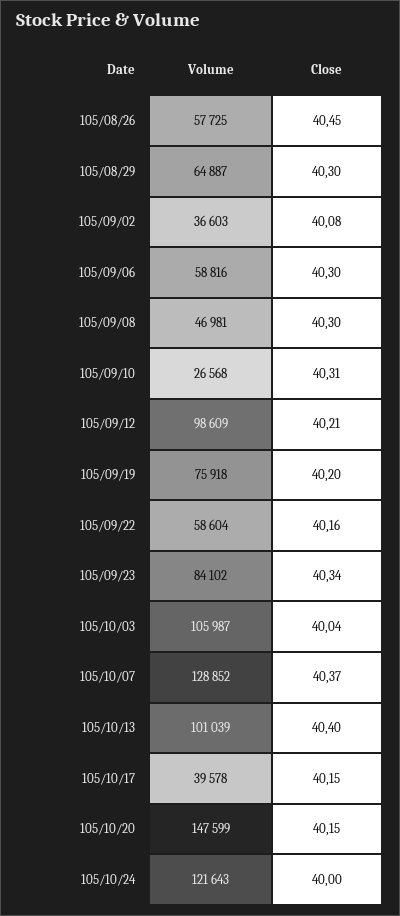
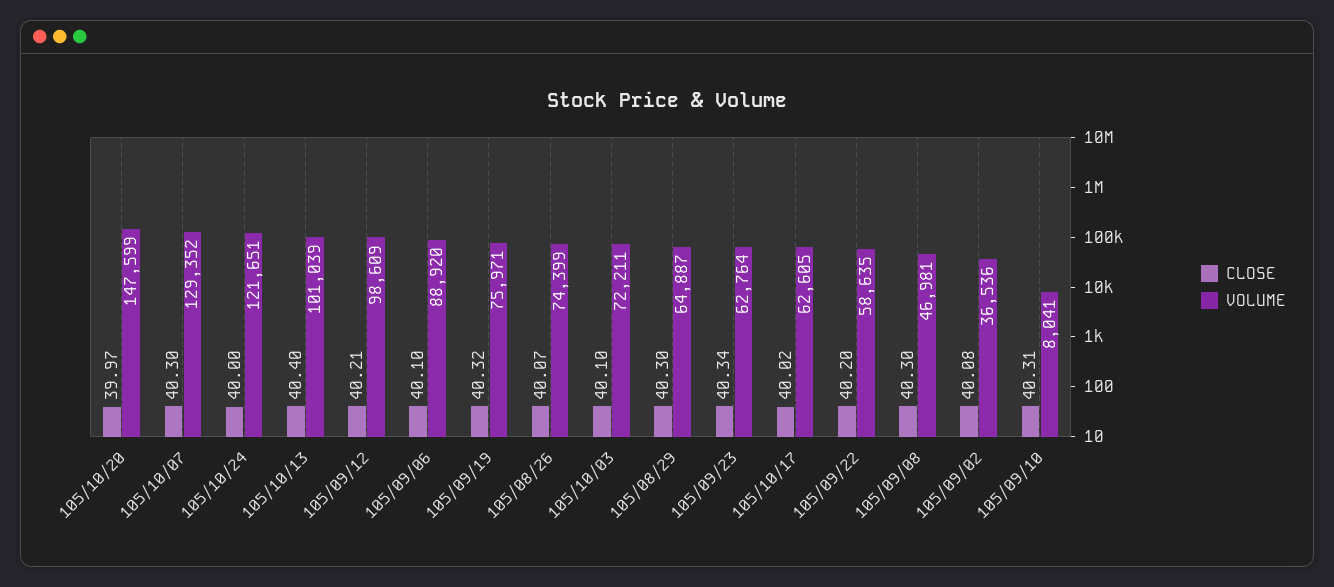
Volume, 105/08/26: 57725 -> 74399
Close, 105/08/26: 40.45 -> 40.07
Volume, 105/09/02: 36603 -> 36536
Volume, 105/09/06: 58816 -> 88920
Close, 105/09/06: 40.3 -> 40.1
Volume, 105/09/10: 26568 -> 8041
Volume, 105/09/19: 75918 -> 75971
Close, 105/09/19: 40.2 -> 40.32
Volume, 105/09/22: 58604 -> 58635
Close, 105/09/22: 40.16 -> 40.2
Volume, 105/09/23: 84102 -> 62764
Volume, 105/10/03: 105987 -> 72211
Close, 105/10/03: 40.04 -> 40.1
Volume, 105/10/07: 128852 -> 129352
Close, 105/10/07: 40.37 -> 40.3
Volume, 105/10/17: 39578 -> 62605
Close, 105/10/17: 40.15 -> 40.02
Close, 105/10/20: 40.15 -> 39.97
Volume, 105/10/24: 121643 -> 121651

